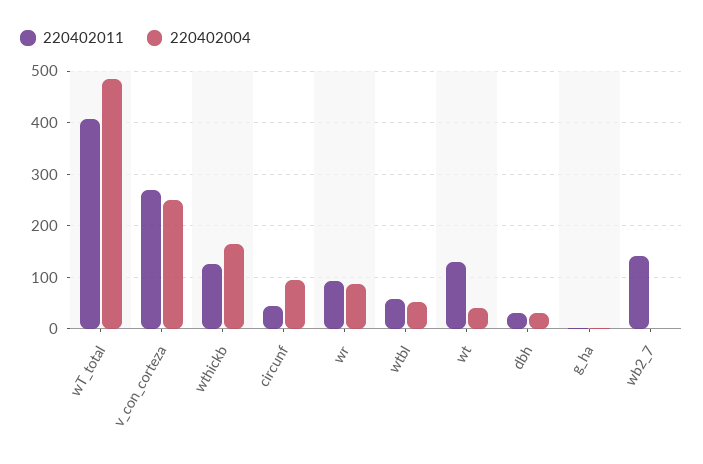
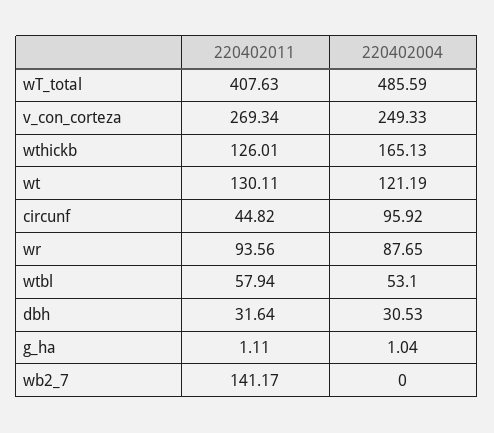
220402004, wt: 40 -> 121.19

